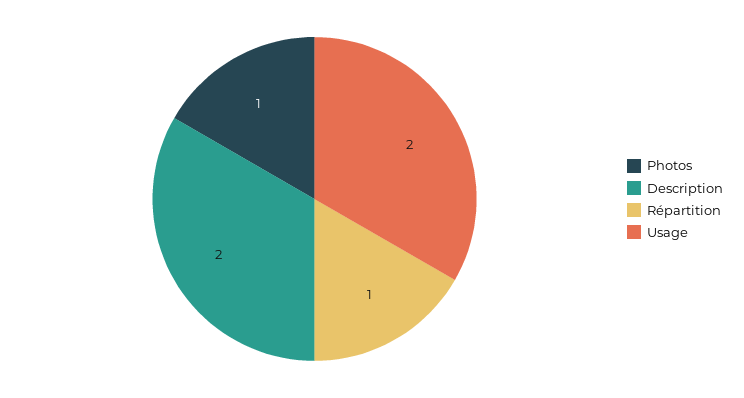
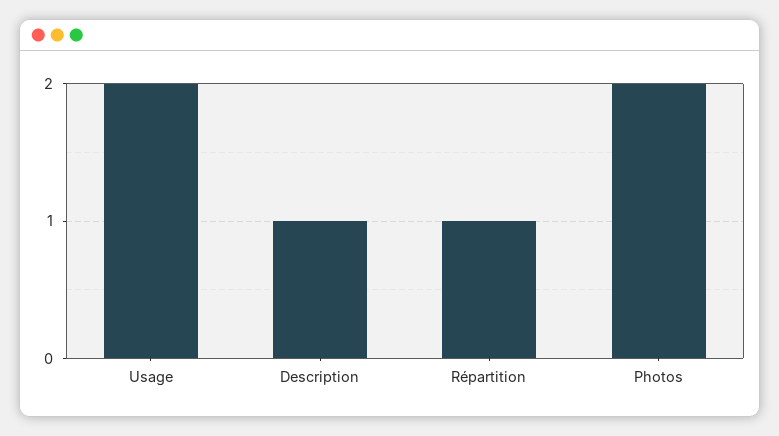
Photos: 1 -> 2
Description: 2 -> 1

